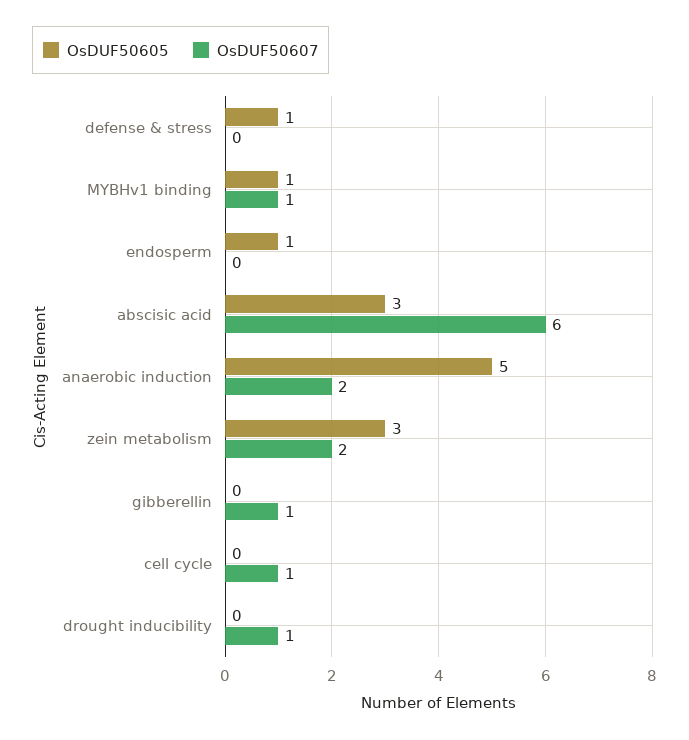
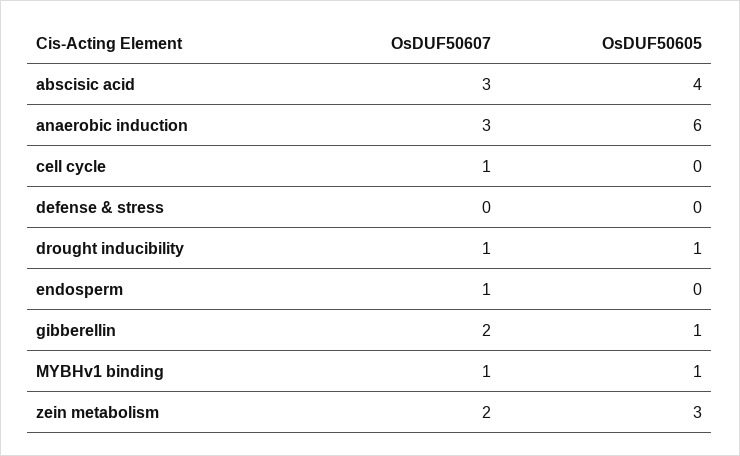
OsDUF50605, defense & stress: 1 -> 0
OsDUF50605, endosperm: 1 -> 0
OsDUF50607, endosperm: 0 -> 1
OsDUF50605, abscisic acid: 3 -> 4
OsDUF50607, abscisic acid: 6 -> 3
OsDUF50605, anaerobic induction: 5 -> 6
OsDUF50607, anaerobic induction: 2 -> 3
OsDUF50605, gibberellin: 0 -> 1
OsDUF50607, gibberellin: 1 -> 2
OsDUF50605, drought inducibility: 0 -> 1

